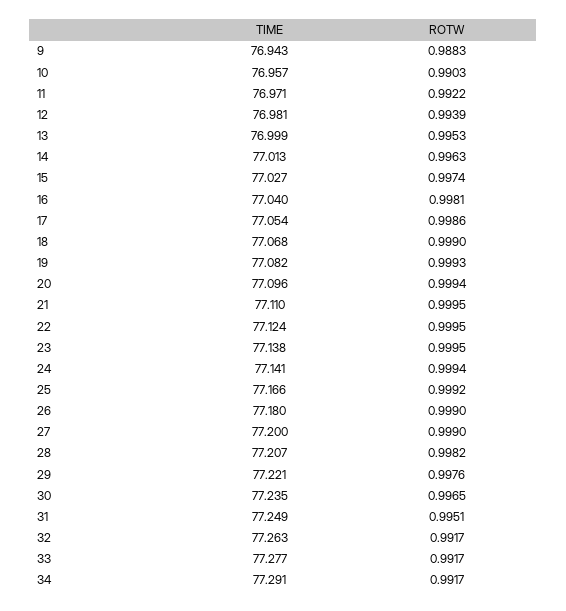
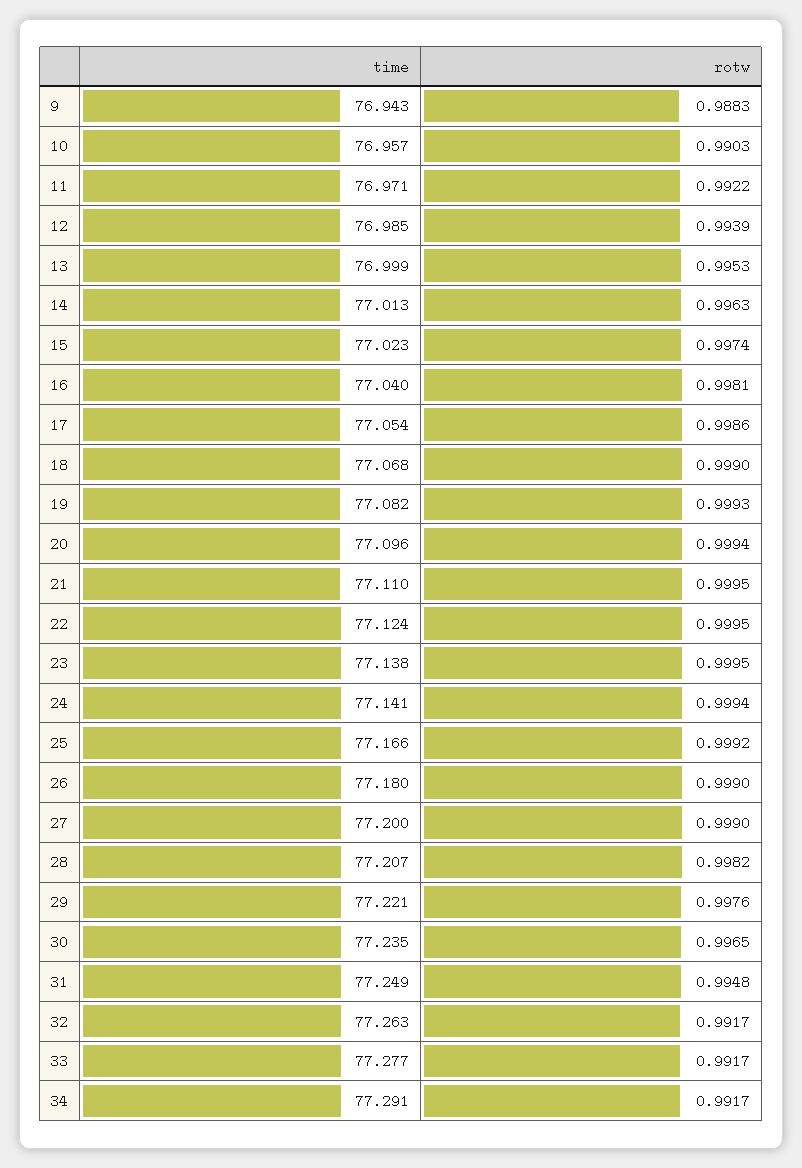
TIME, 12: 76.981 -> 76.985
TIME, 15: 77.027 -> 77.023
ROTW, 31: 0.9951 -> 0.9948

